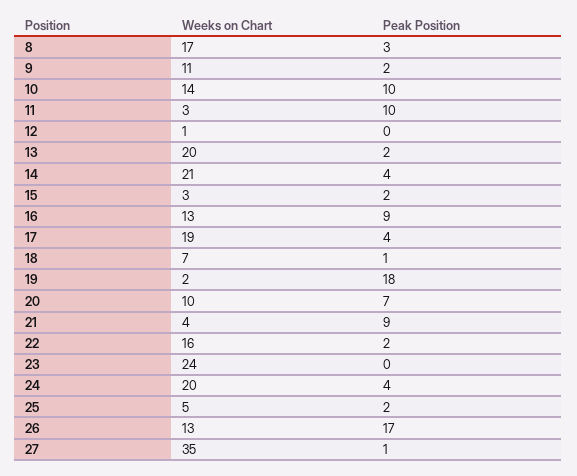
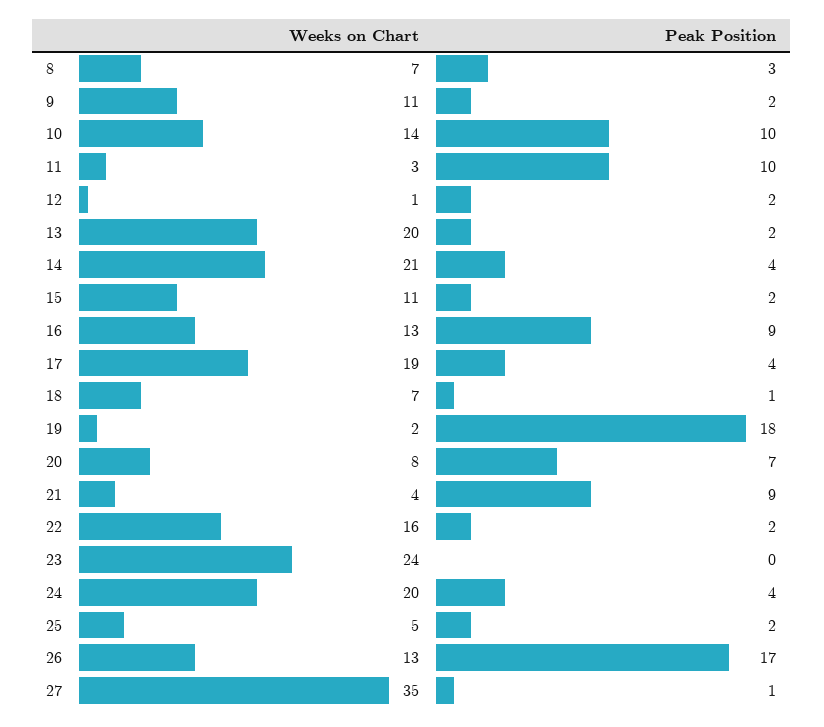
Weeks on Chart, 8: 17 -> 7
Peak Position, 12: 0 -> 2
Weeks on Chart, 15: 3 -> 11
Weeks on Chart, 20: 10 -> 8

